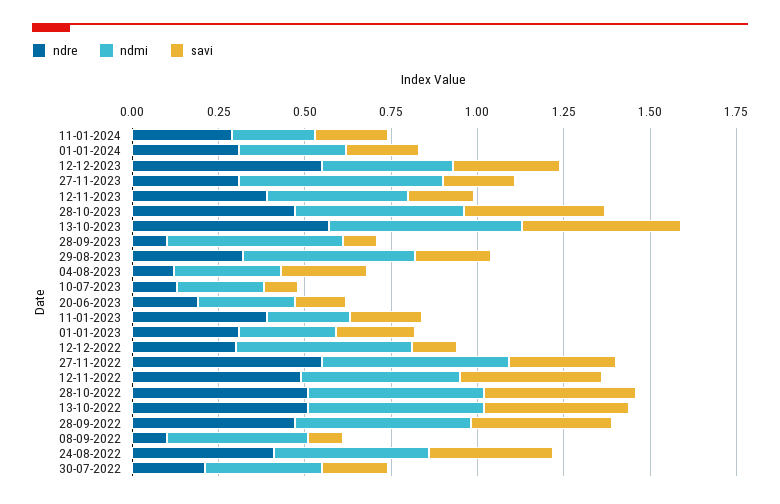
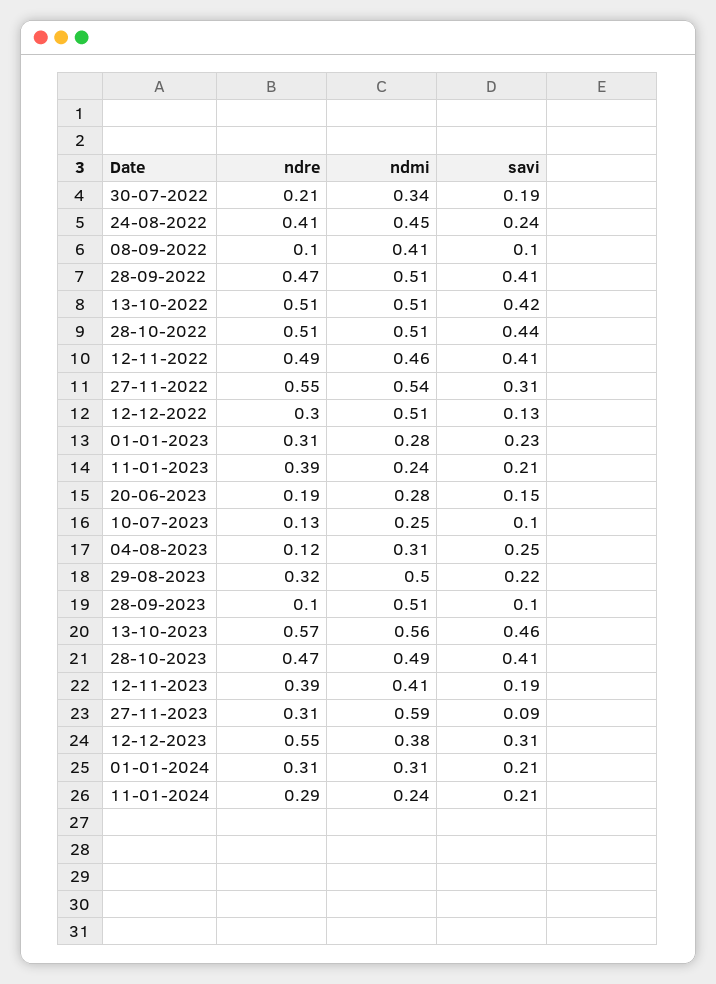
savi, 27-11-2023: 0.2 -> 0.09
savi, 24-08-2022: 0.35 -> 0.24

